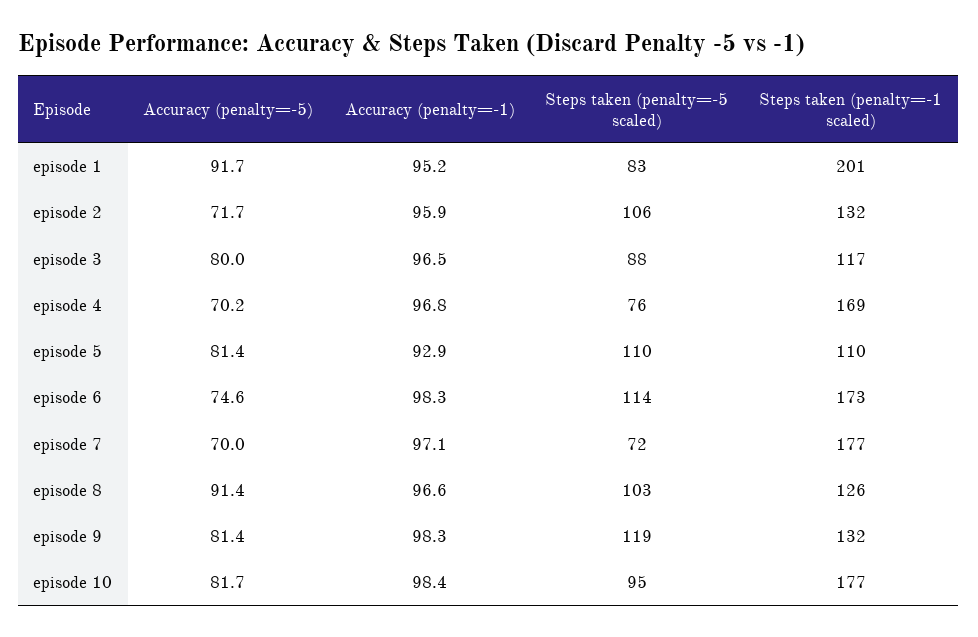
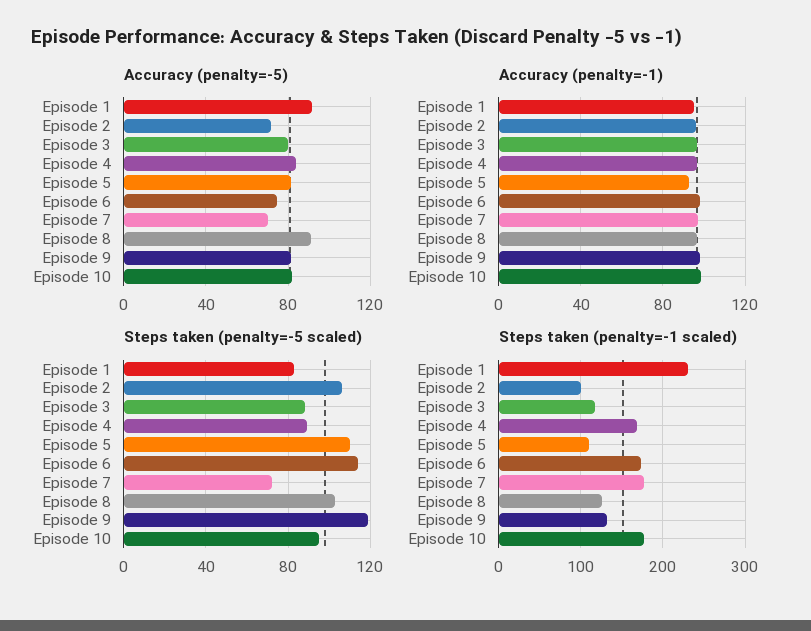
Steps taken (penalty=-1 scaled), episode 1: 201 -> 230
Steps taken (penalty=-1 scaled), episode 2: 132 -> 100
Accuracy (penalty=-5), episode 4: 70.2 -> 85
Steps taken (penalty=-5 scaled), episode 4: 76 -> 90

